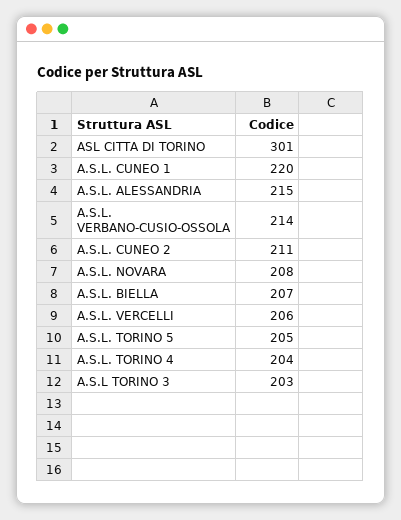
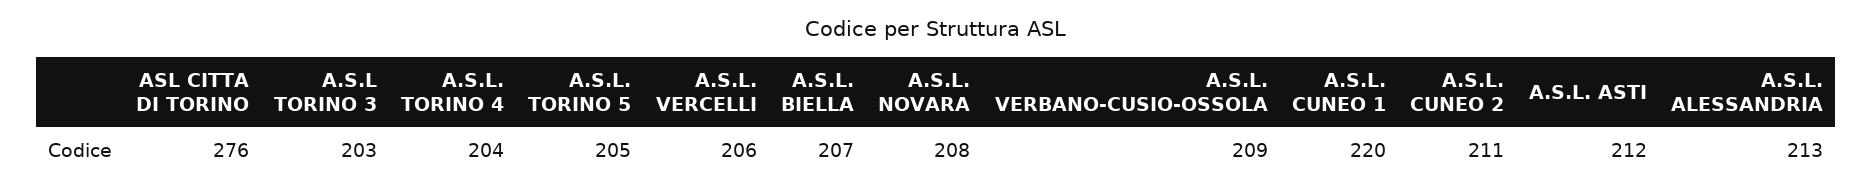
ASL CITTA DI TORINO: 301 -> 276
A.S.L. ALESSANDRIA: 215 -> 213
A.S.L. VERBANO-CUSIO-OSSOLA: 214 -> 209
A.S.L. ASTI: none -> 212

